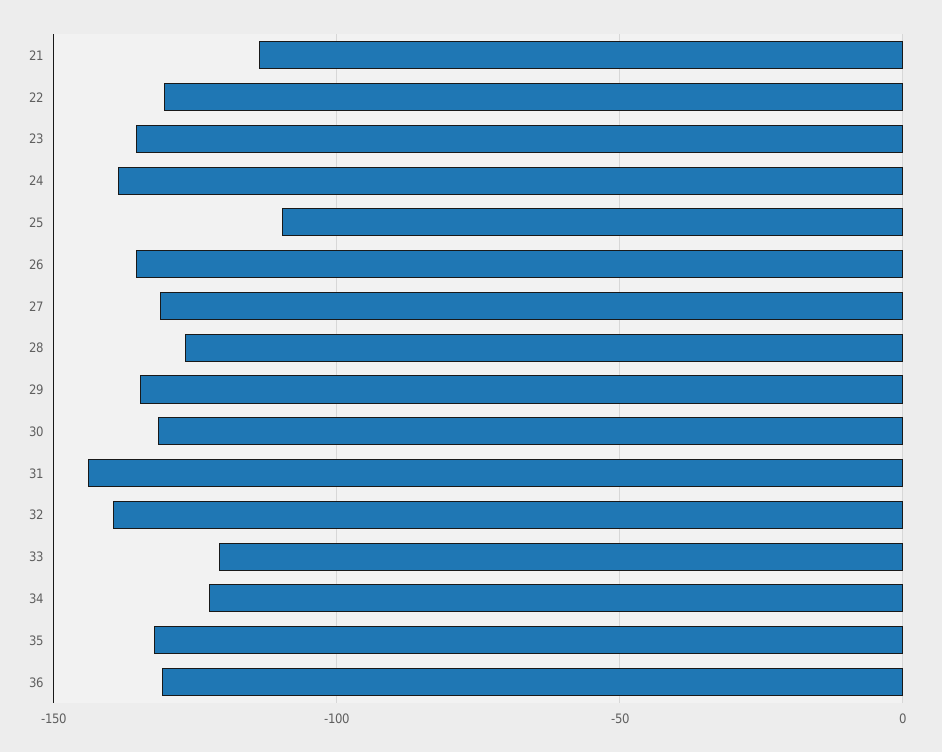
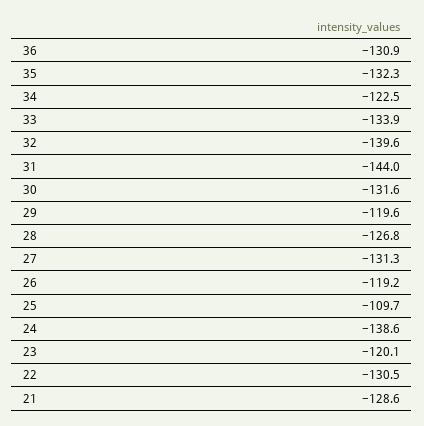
21: -115 -> -128.6
23: -135 -> -120.1
26: -135 -> -119.2
29: -135 -> -119.6
33: -120 -> -133.9

